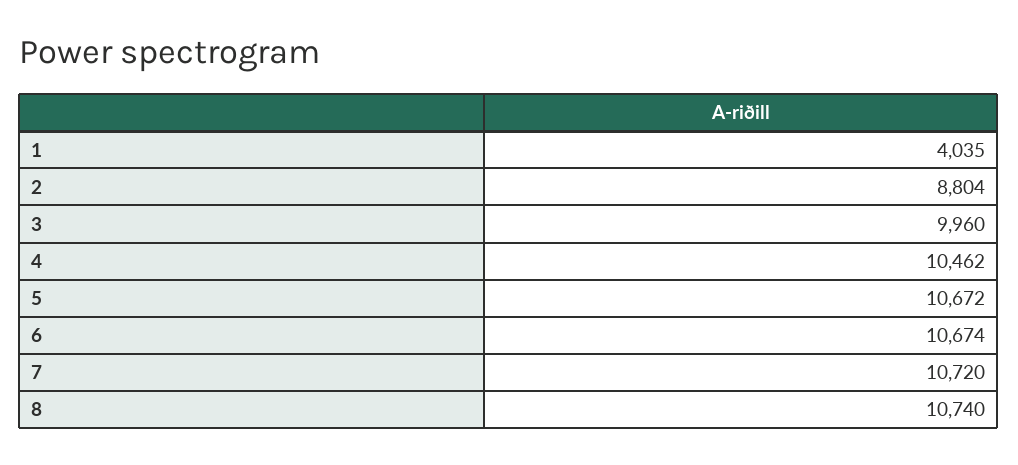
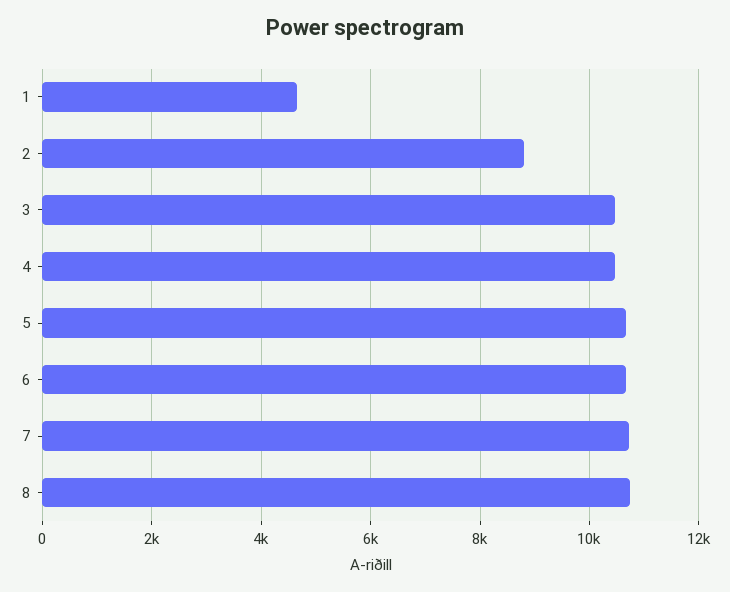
1: 4035 -> 4600
3: 9960 -> 10400

